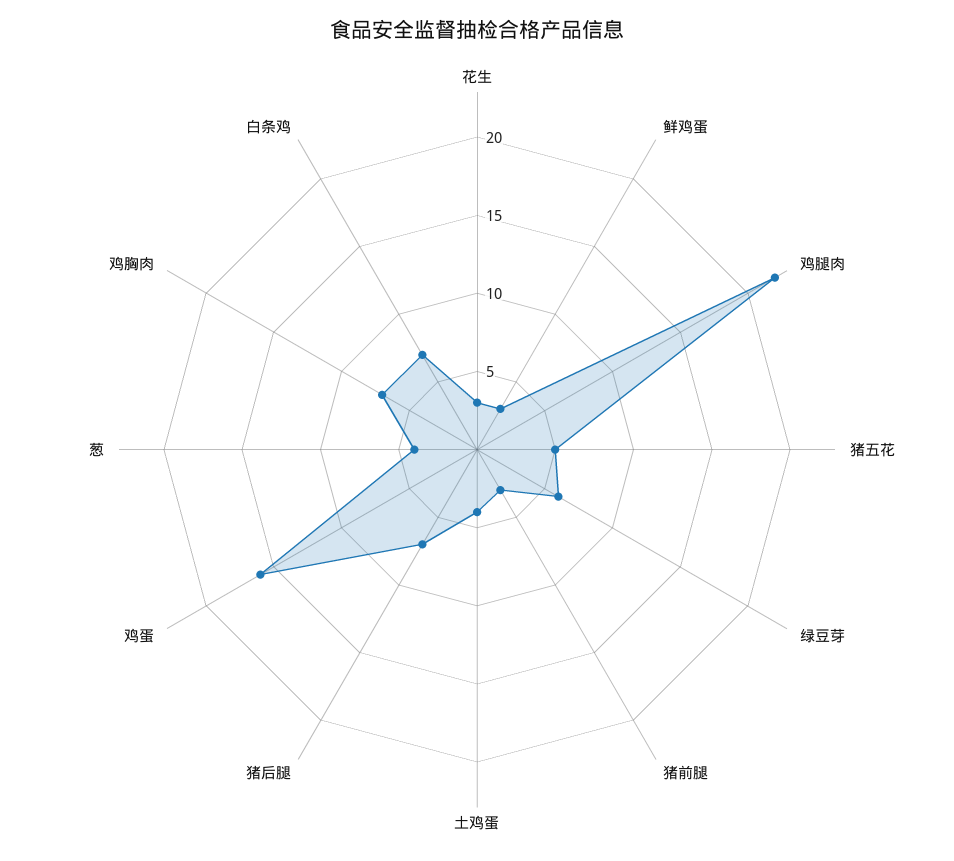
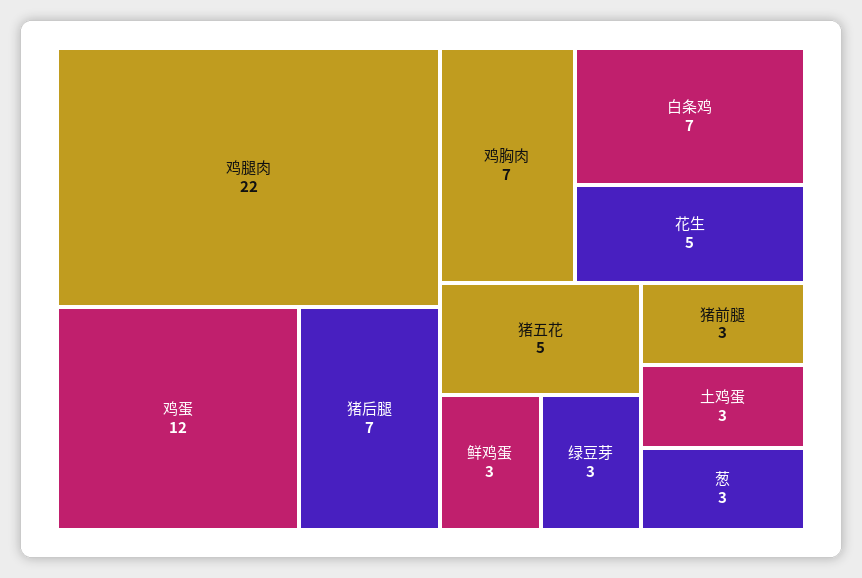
花生: 3 -> 5
绿豆芽: 6 -> 3
土鸡蛋: 4 -> 3
鸡蛋: 16 -> 12
葱: 4 -> 3

